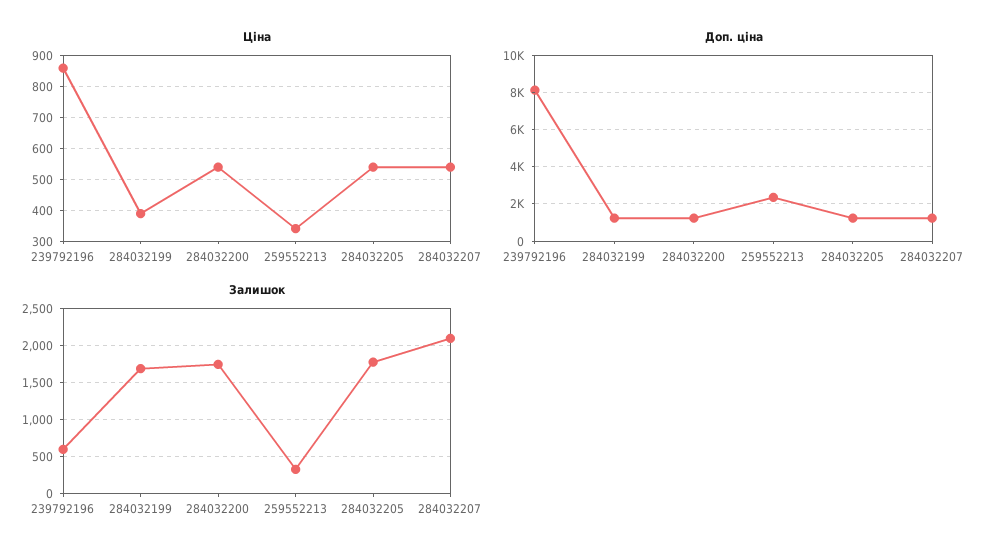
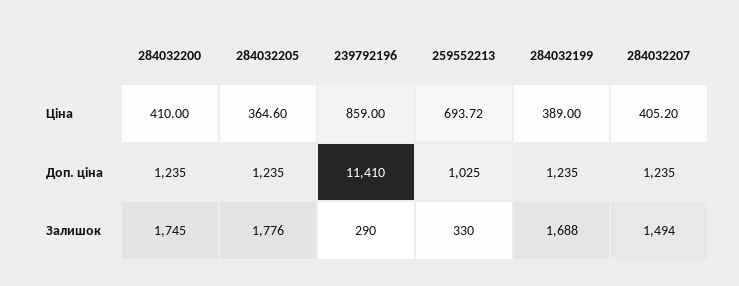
Ціна, 284032200: 540 -> 410
Ціна, 259552213: 340 -> 693.72
Ціна, 284032205: 540 -> 364.6
Ціна, 284032207: 540 -> 405.2
Доп. ціна, 239792196: 8000 -> 11410
Доп. ціна, 259552213: 2500 -> 1025
Залишок, 239792196: 600 -> 290
Залишок, 284032207: 2100 -> 1494

